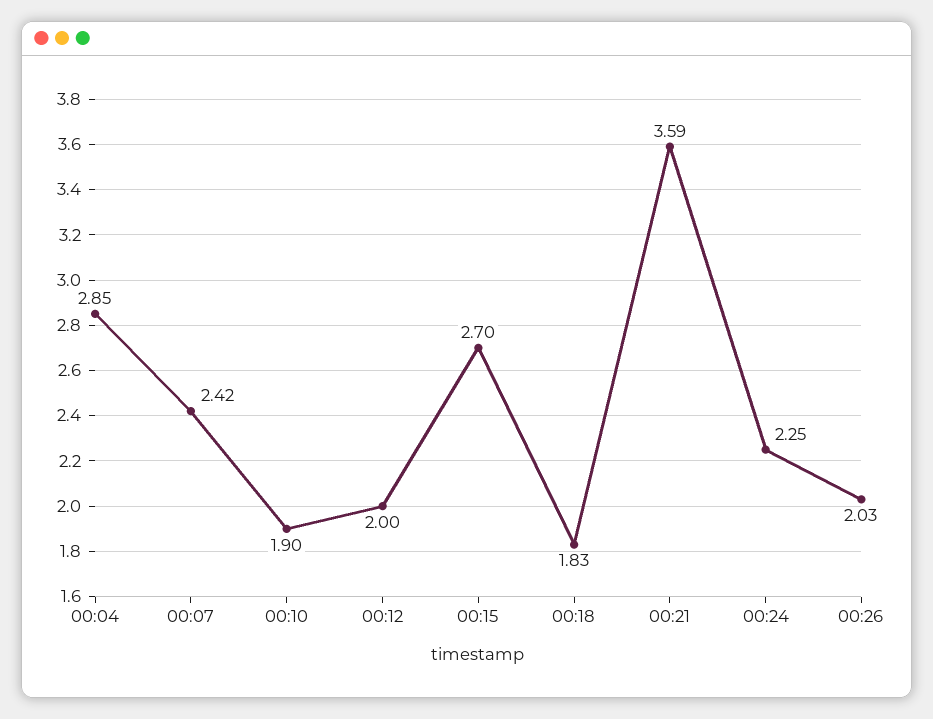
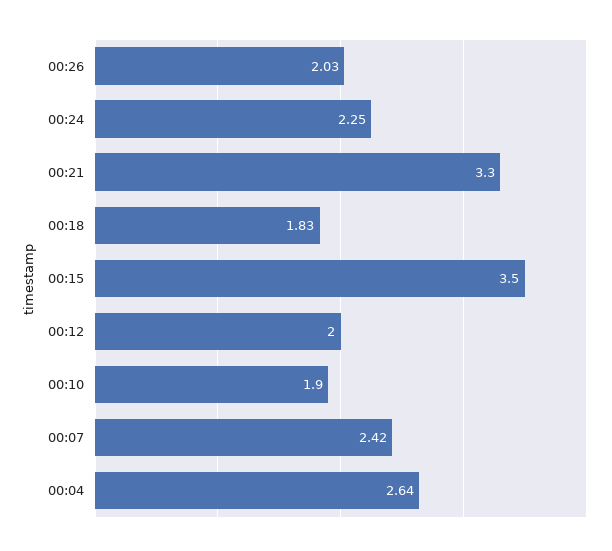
00:04: 2.85 -> 2.64
00:15: 2.7 -> 3.5
00:21: 3.59 -> 3.3

